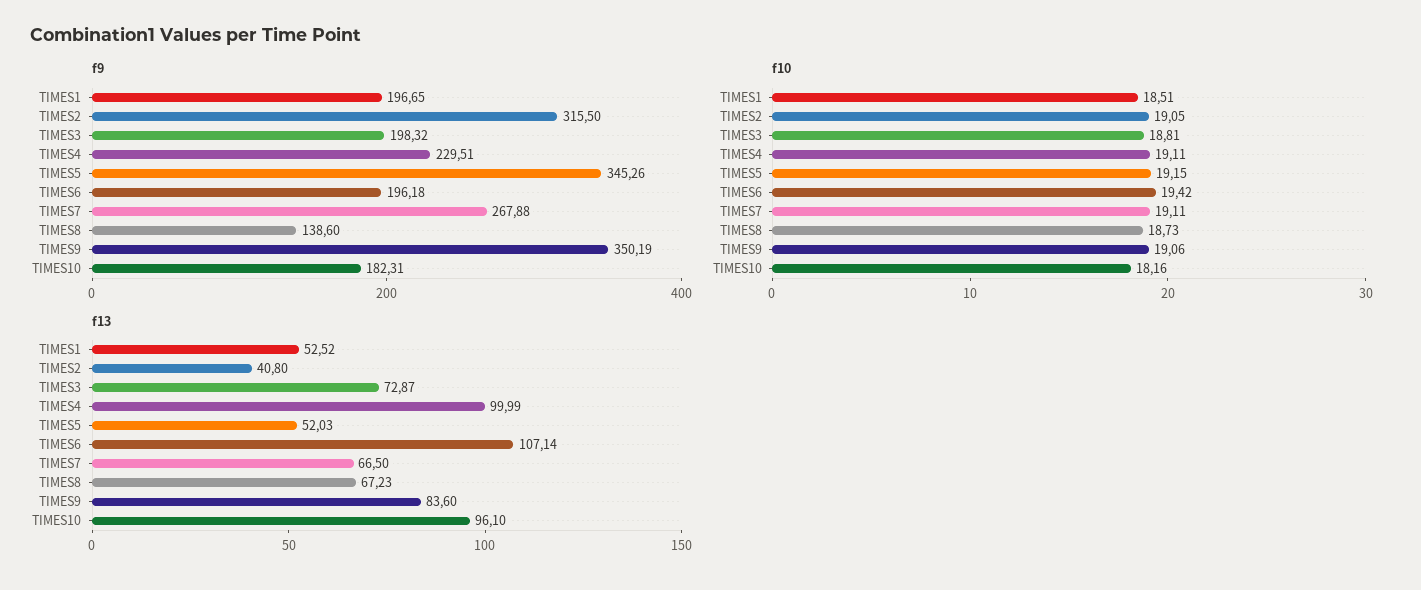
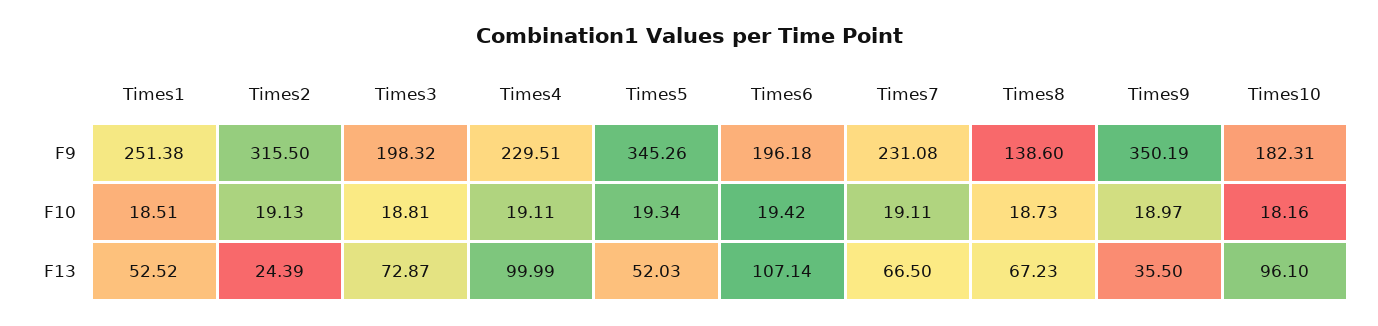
f9, TIMES1: 196.65 -> 251.38
f9, TIMES7: 267.88 -> 231.08
f10, TIMES2: 19.05 -> 19.13
f10, TIMES5: 19.15 -> 19.34
f10, TIMES9: 19.06 -> 18.97
f13, TIMES2: 40.8 -> 24.39
f13, TIMES9: 83.6 -> 35.5

